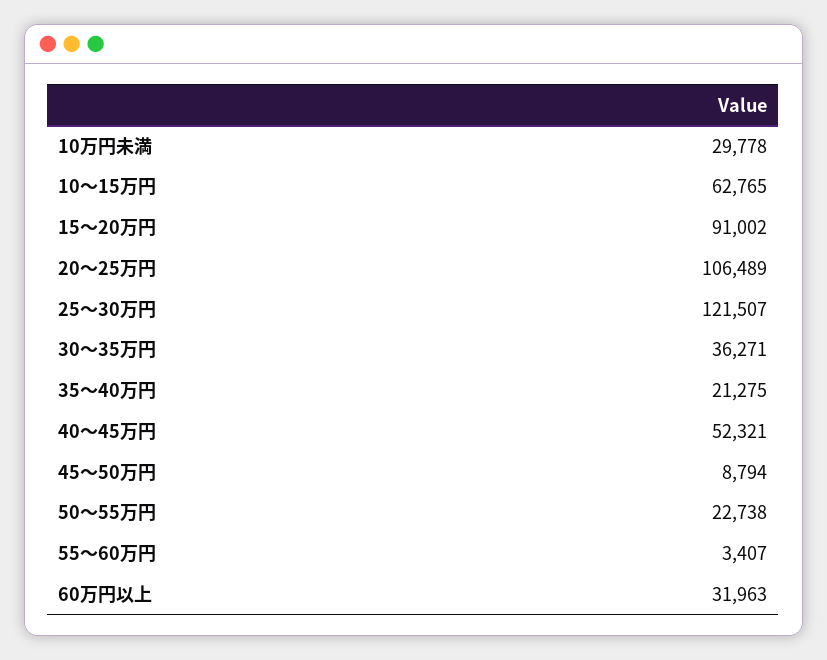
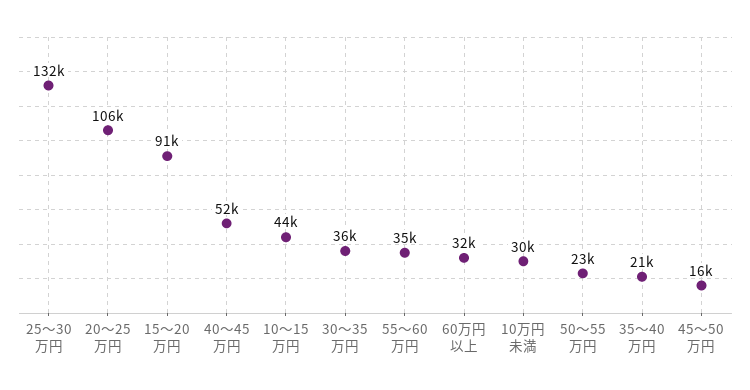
10～15万円: 62765 -> 44000
25～30万円: 121507 -> 132000
45～50万円: 8794 -> 16000
55～60万円: 3407 -> 35000

